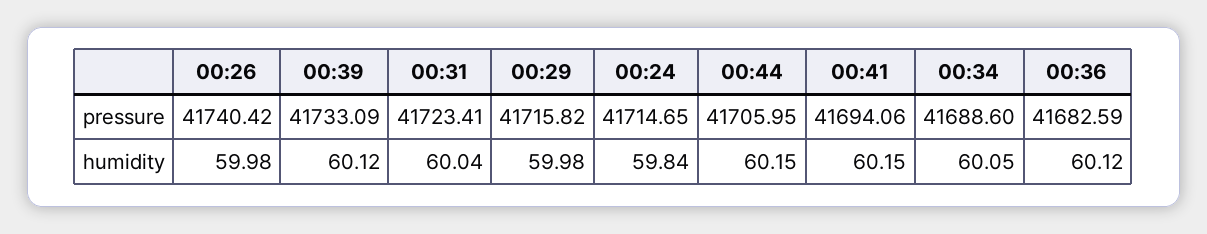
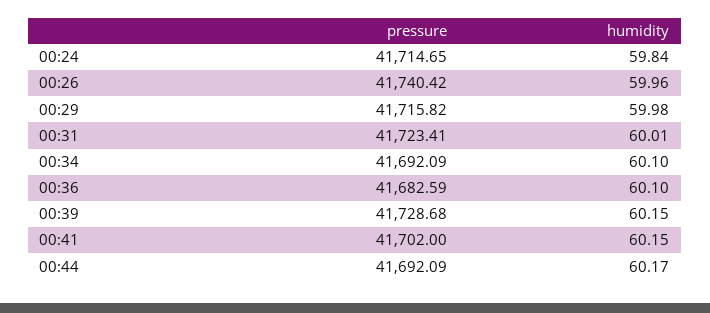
00:39, pressure: 41733.09 -> 41728.68
00:44, pressure: 41705.95 -> 41692.09
00:41, pressure: 41694.06 -> 41702
00:34, pressure: 41688.6 -> 41692.09
00:26, humidity: 59.98 -> 59.96
00:39, humidity: 60.12 -> 60.15
00:31, humidity: 60.04 -> 60.01
00:44, humidity: 60.15 -> 60.17
00:34, humidity: 60.05 -> 60.1
00:36, humidity: 60.12 -> 60.1

